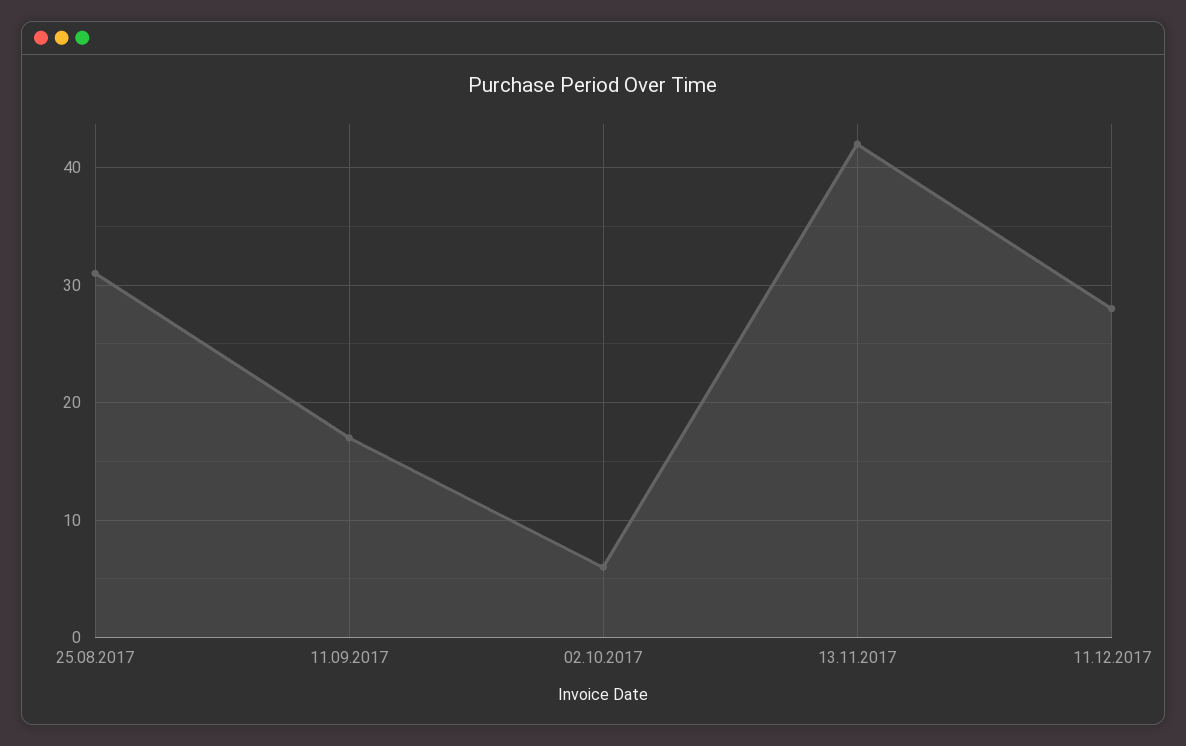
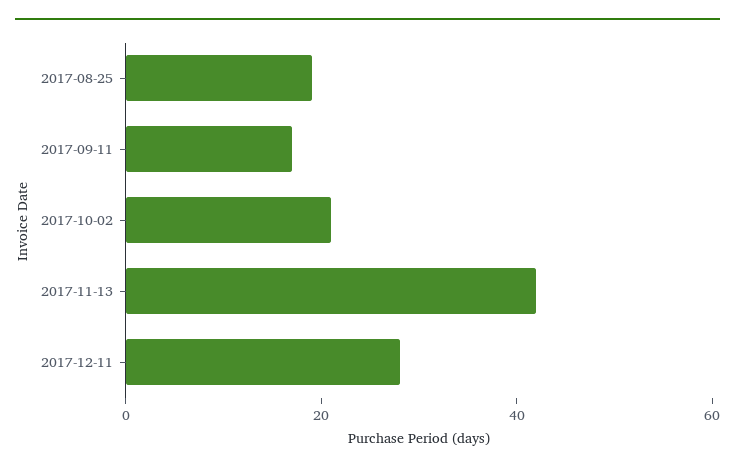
25.08.2017: 31 -> 20
02.10.2017: 6 -> 20

